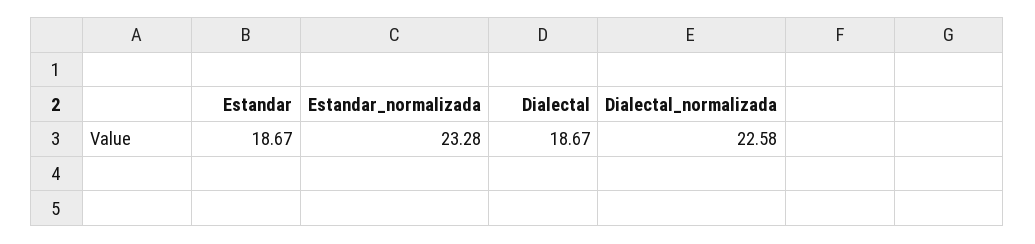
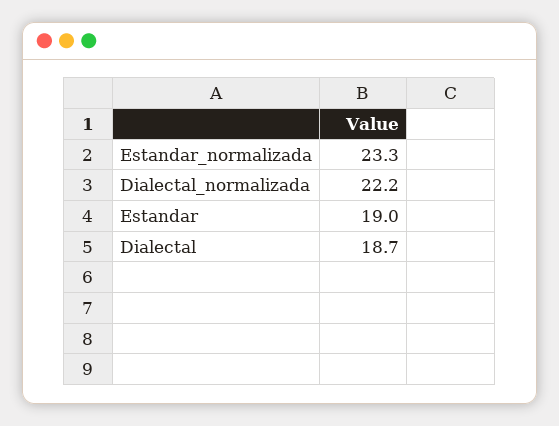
Estandar: 18.67 -> 19
Dialectal_normalizada: 22.58 -> 22.2

